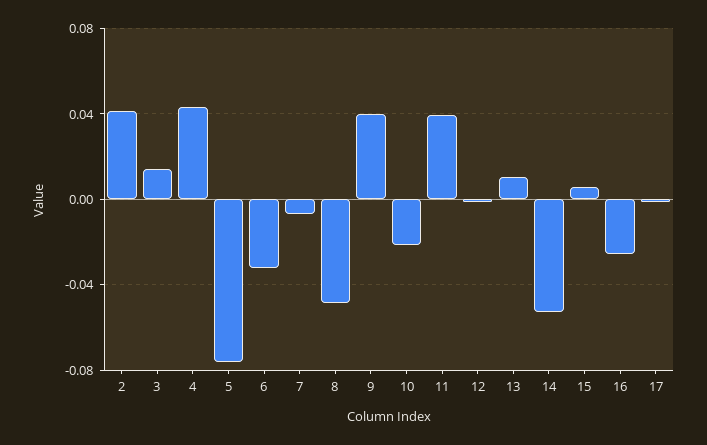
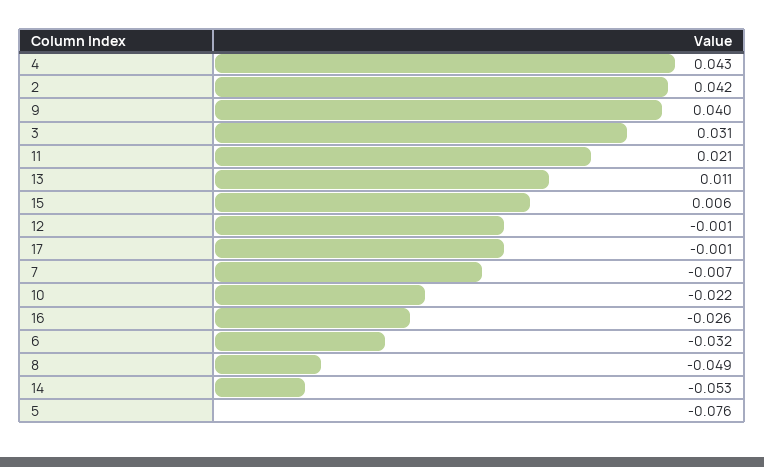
3: 0.015 -> 0.031
11: 0.04 -> 0.021

